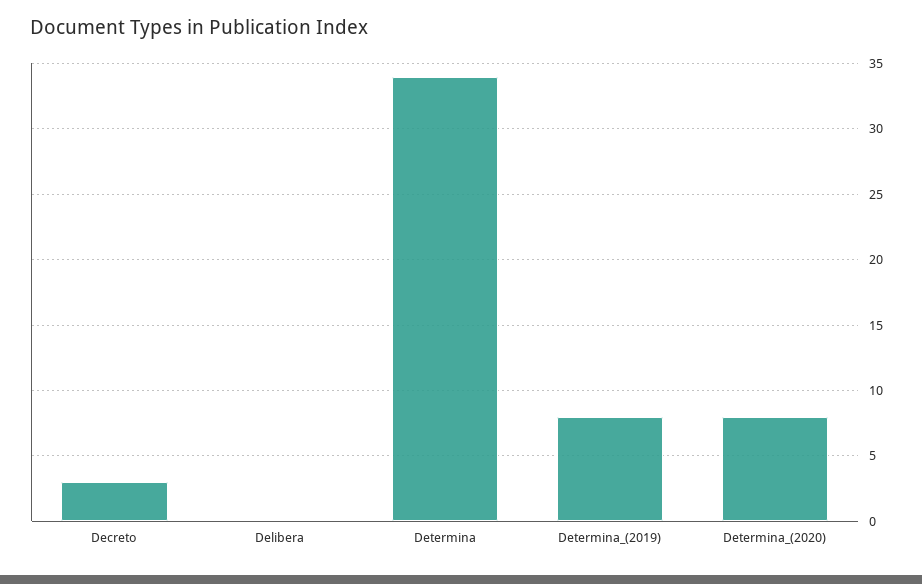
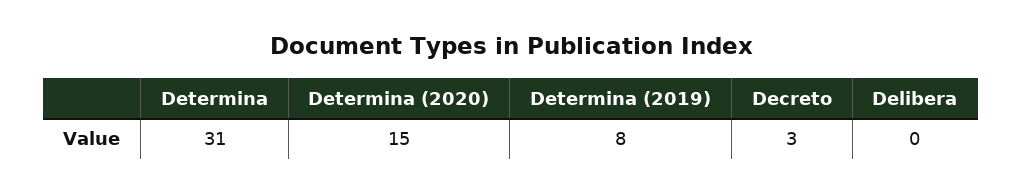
Determina: 34 -> 31
Determina_(2020): 8 -> 15

